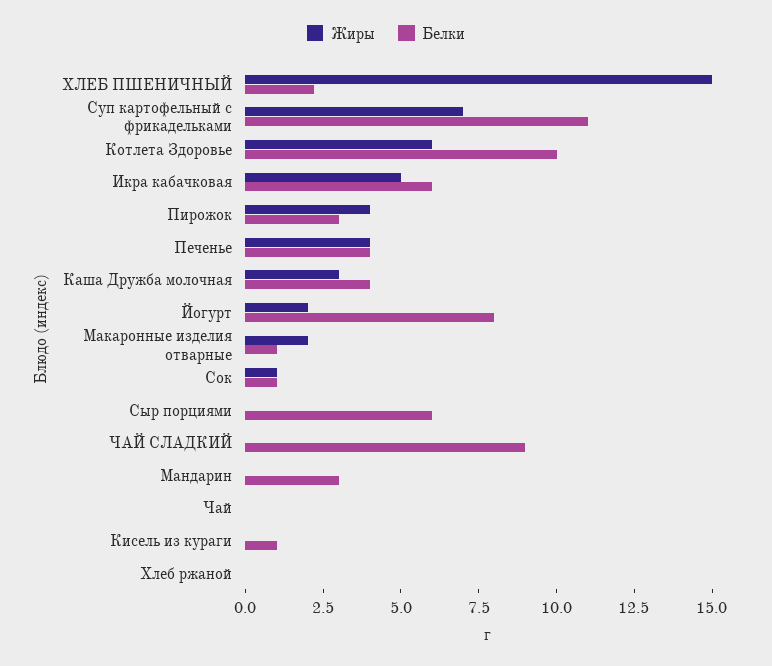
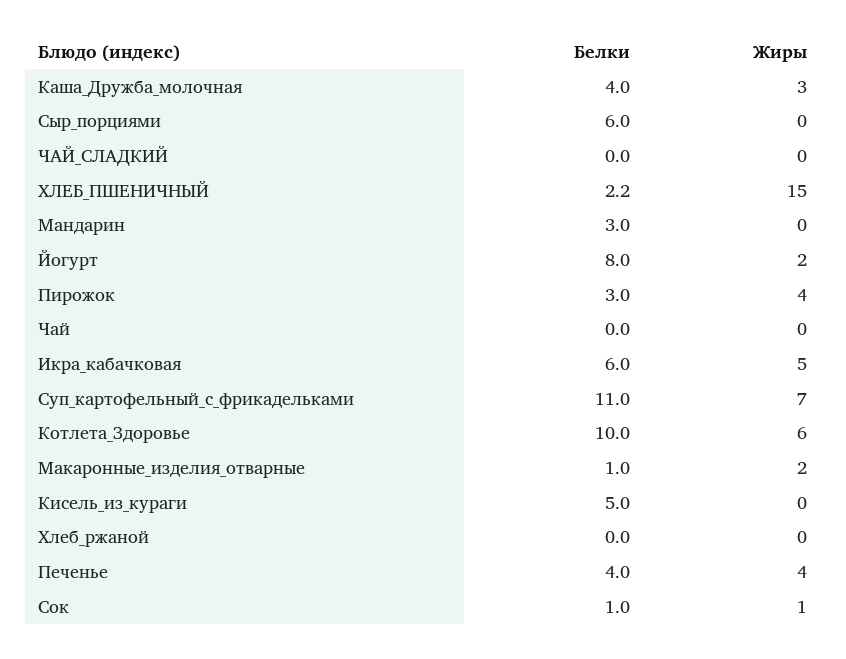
Белки, ЧАЙ СЛАДКИЙ: 9 -> 0
Белки, Кисель из кураги: 1 -> 5

